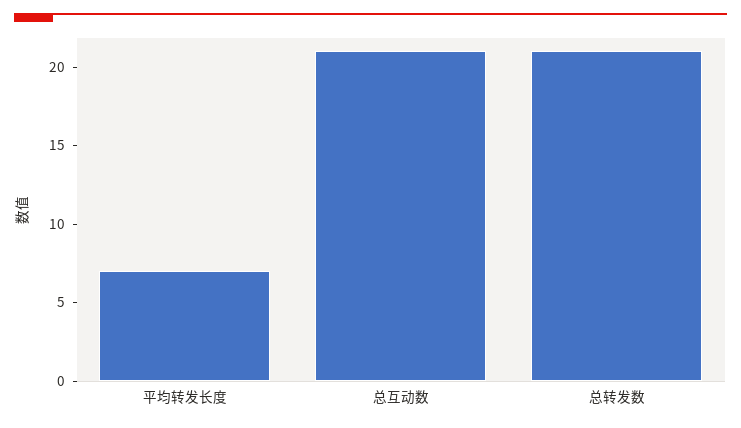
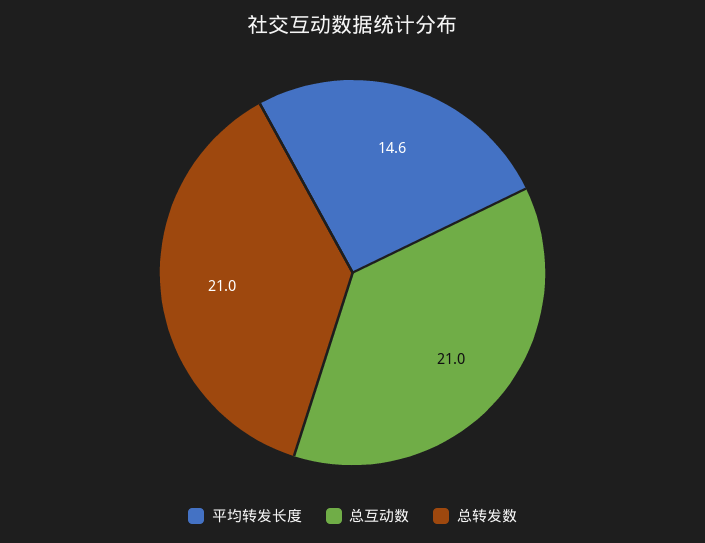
平均转发长度: 7 -> 14.6

